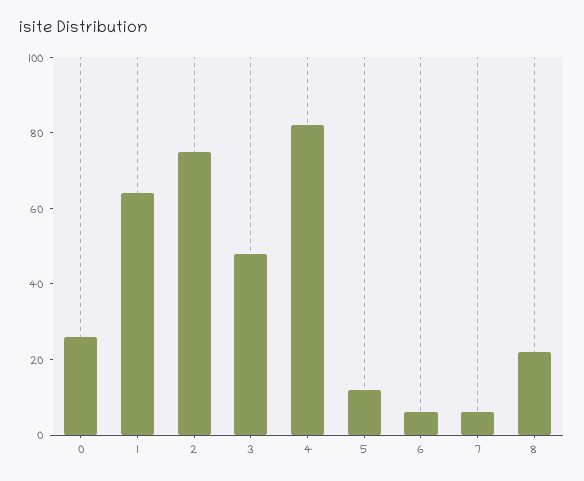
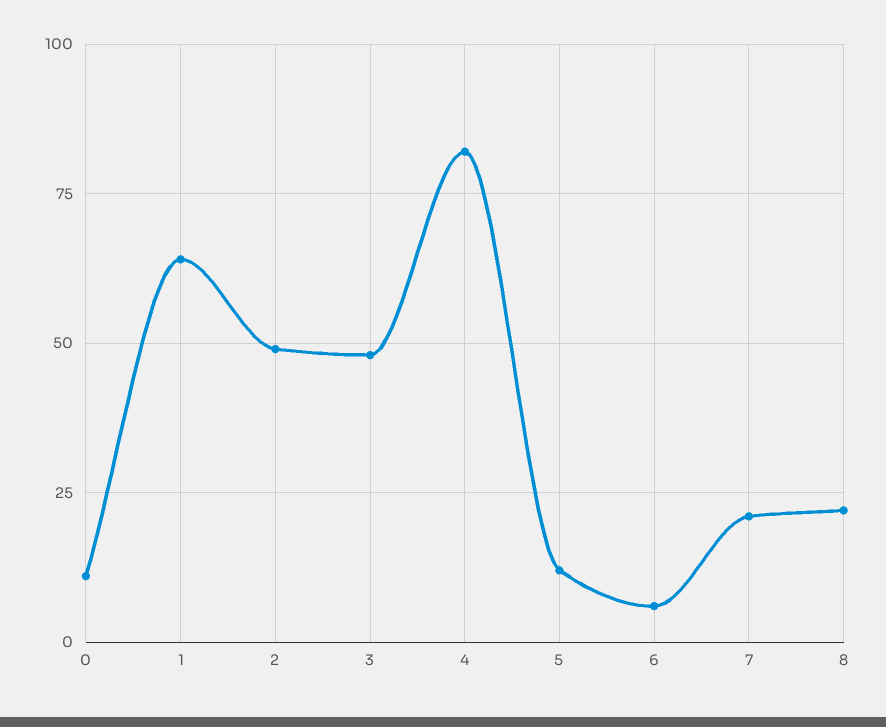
0: 25 -> 10
2: 75 -> 50
7: 5 -> 20

